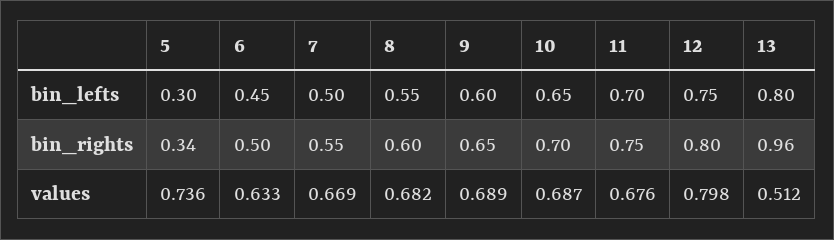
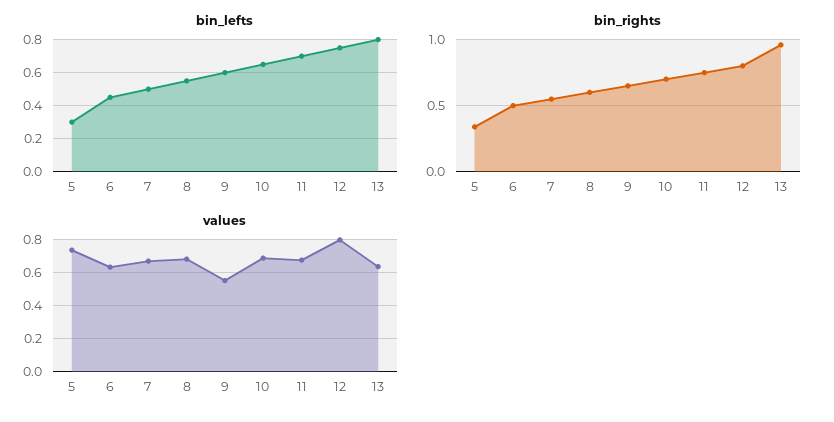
values, 9: 0.689 -> 0.55
values, 13: 0.512 -> 0.65

